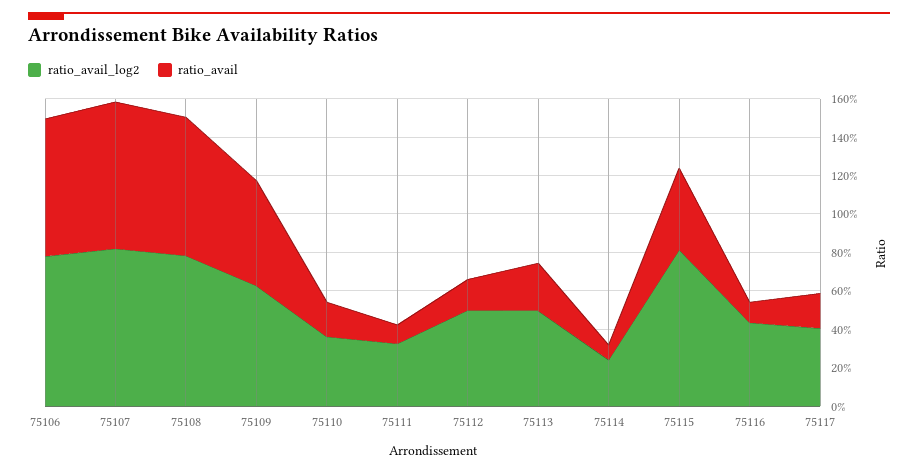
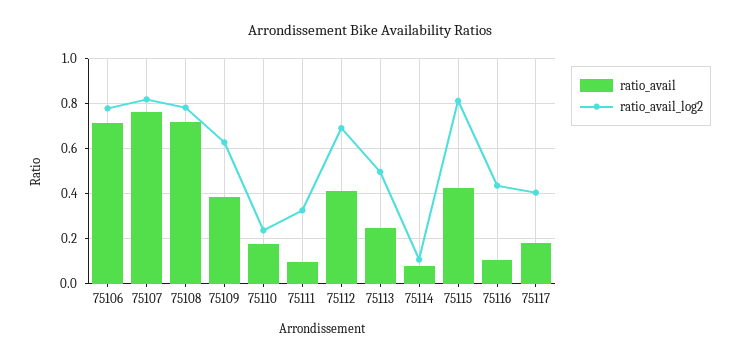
ratio_avail, 75109: 0.55 -> 0.4
ratio_avail_log2, 75110: 0.35 -> 0.25
ratio_avail_log2, 75112: 0.5 -> 0.7
ratio_avail, 75112: 0.15 -> 0.4
ratio_avail_log2, 75114: 0.25 -> 0.1

